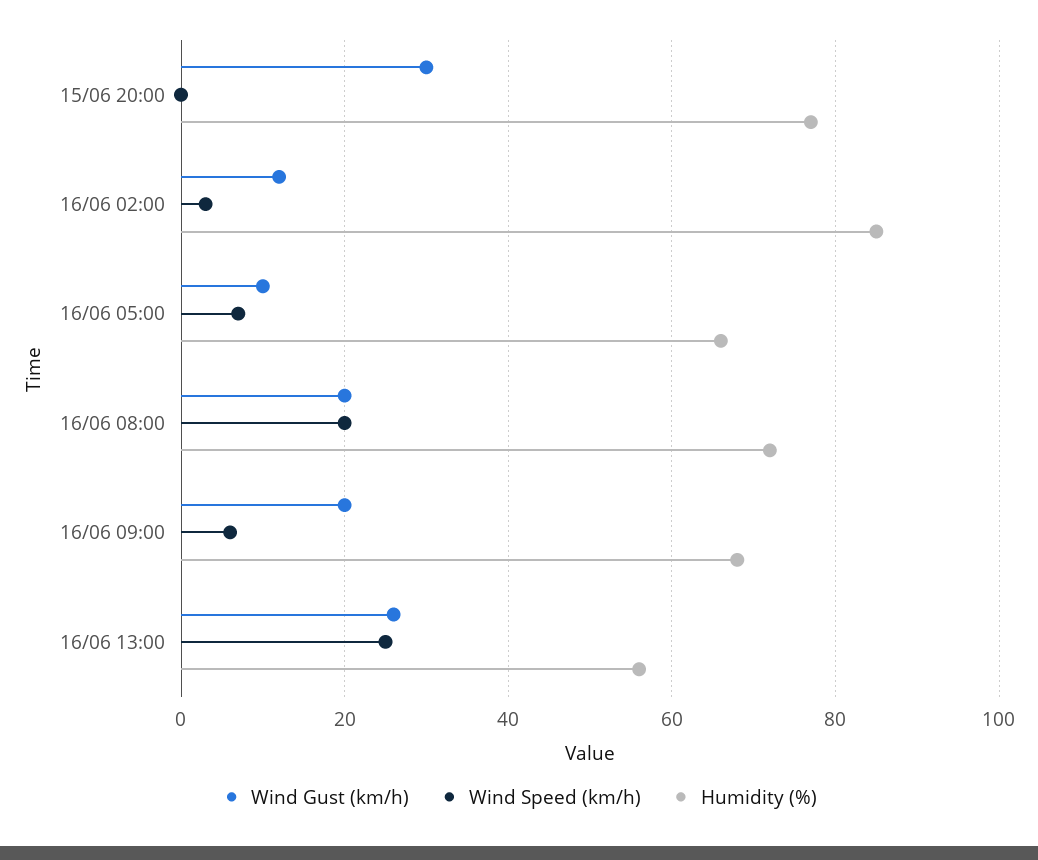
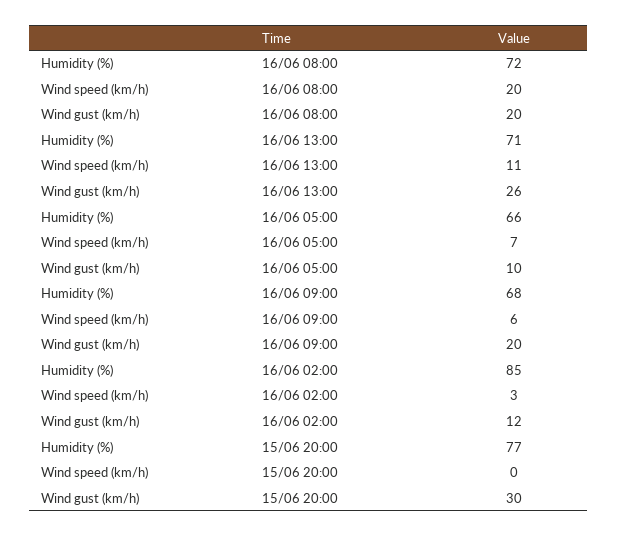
Wind Speed (km/h), 16/06 13:00: 25 -> 11
Humidity (%), 16/06 13:00: 55 -> 71

